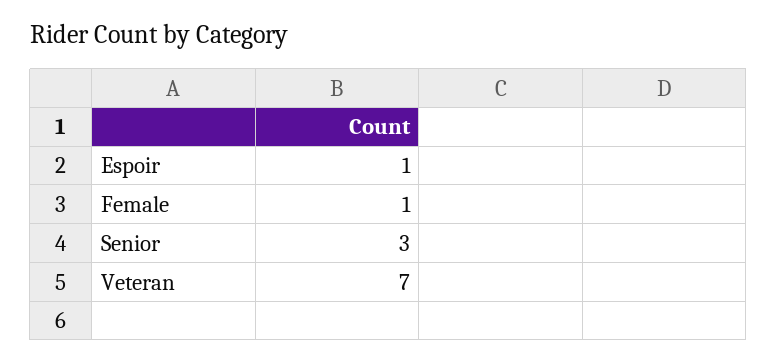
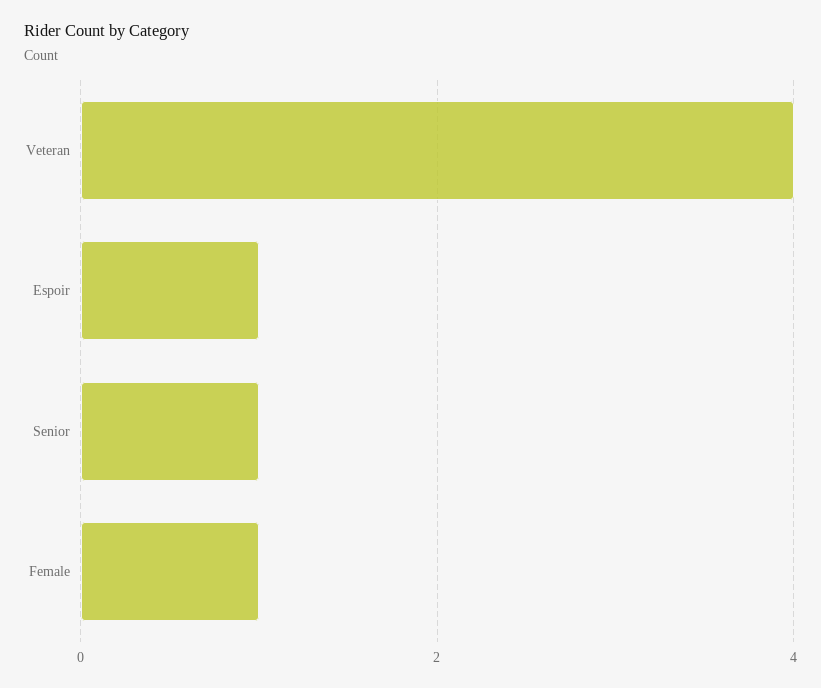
Senior: 3 -> 1
Veteran: 7 -> 4

